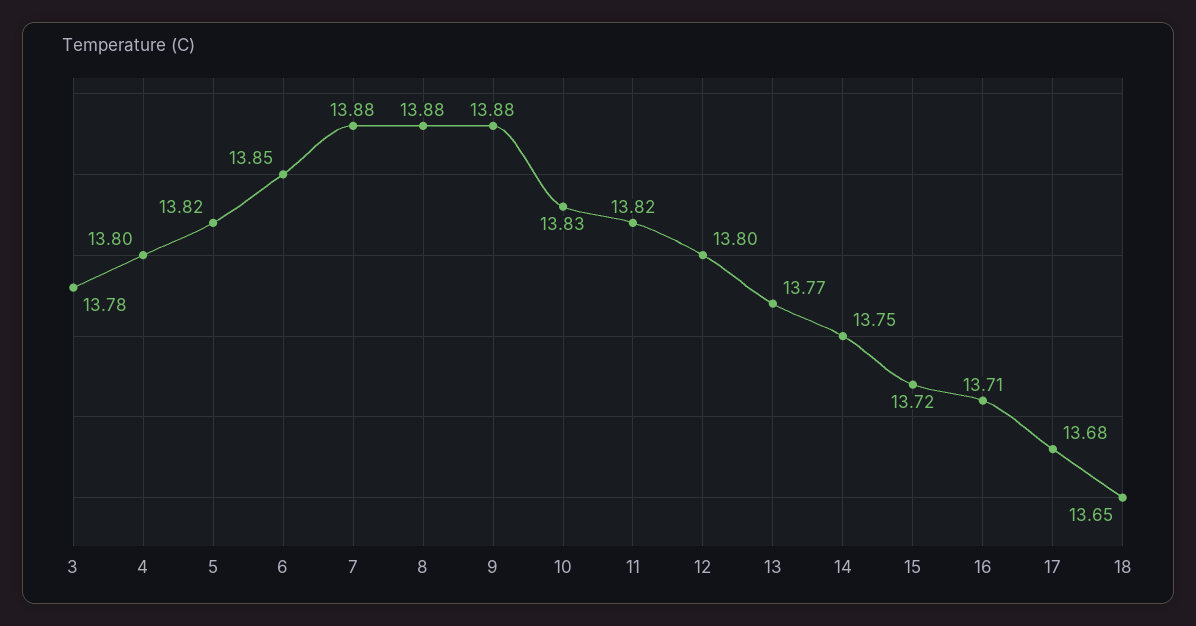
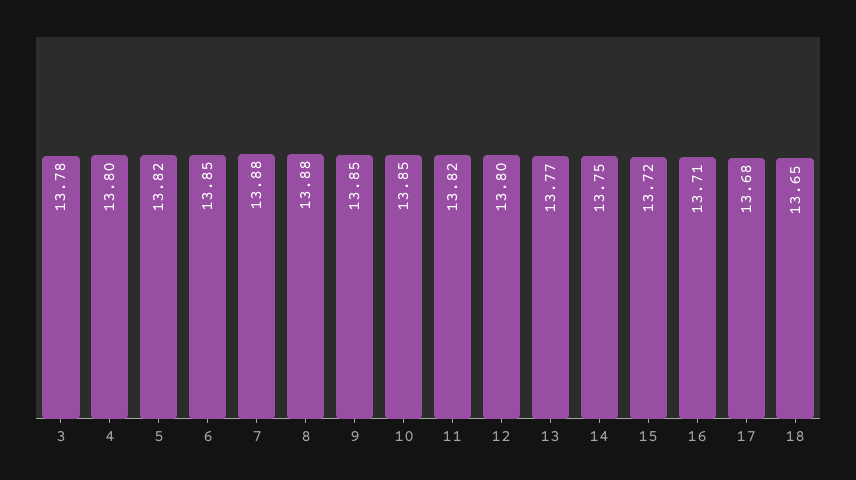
9: 13.88 -> 13.85
10: 13.83 -> 13.85

